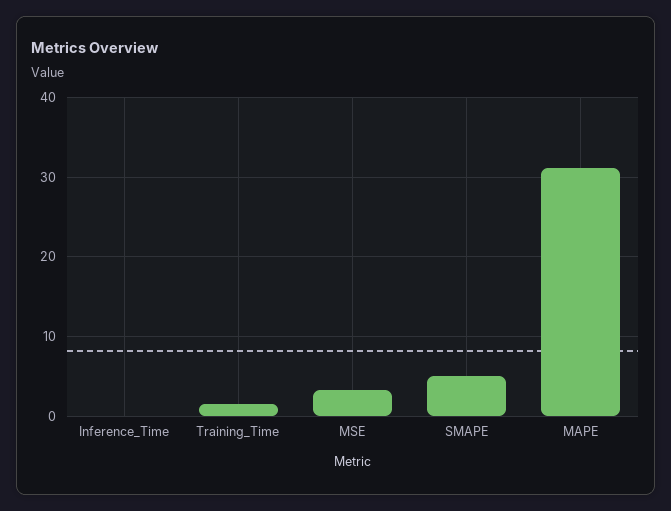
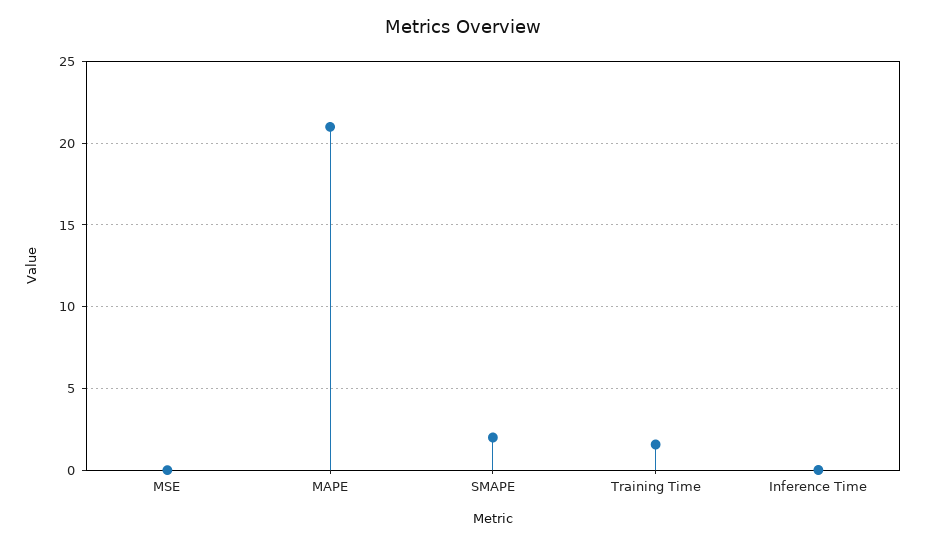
MSE: 3 -> 0
SMAPE: 5 -> 2
MAPE: 31 -> 21

